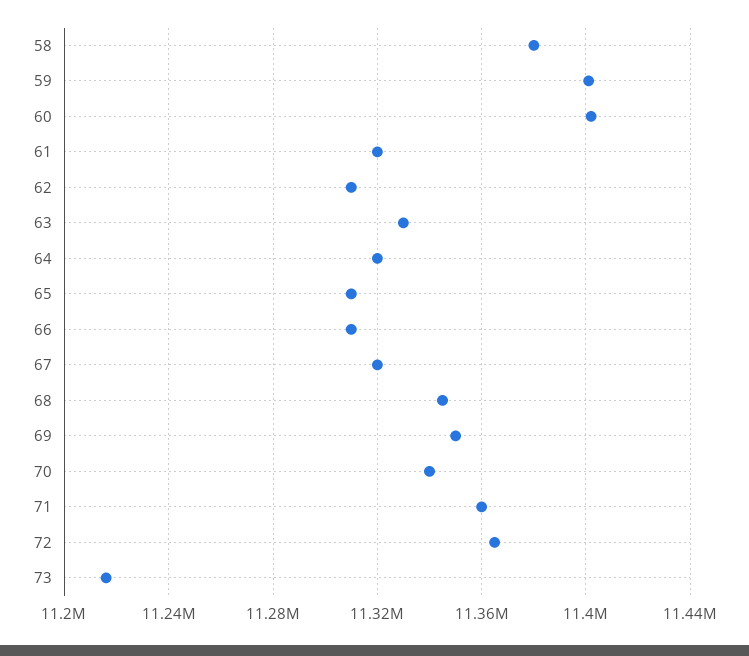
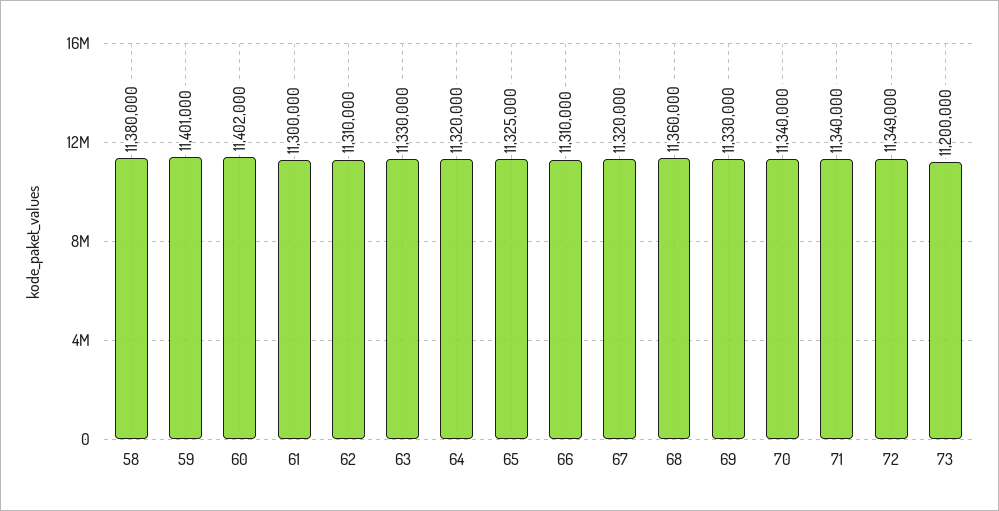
61: 11320000 -> 11300000
65: 11310000 -> 11325000
68: 11345000 -> 11360000
69: 11350000 -> 11330000
71: 11360000 -> 11340000
72: 11365000 -> 11349000
73: 11215000 -> 11200000

